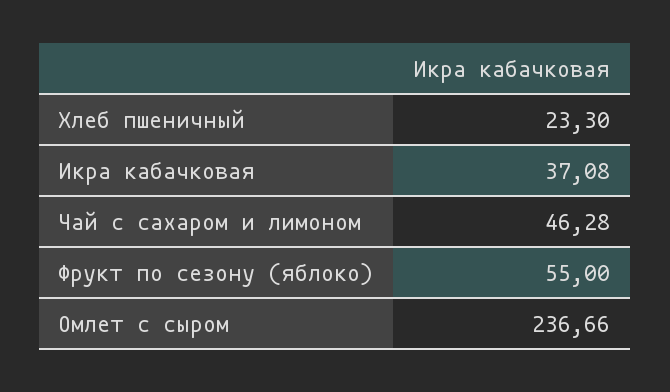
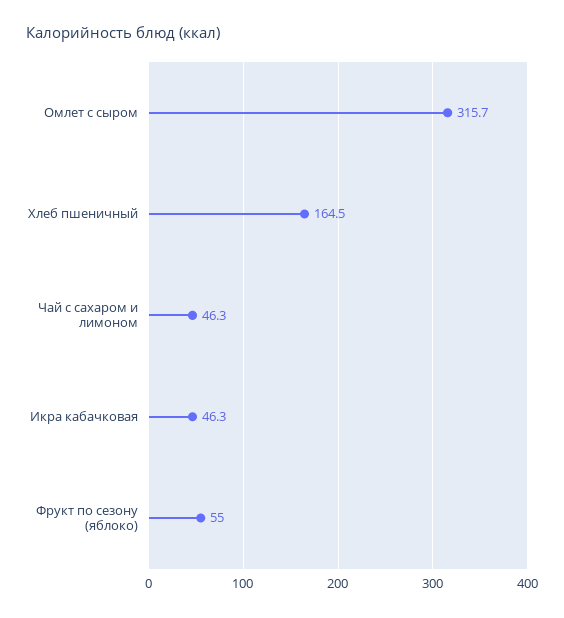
Хлеб пшеничный: 23.3 -> 164.5
Икра кабачковая: 37.08 -> 46.3
Омлет с сыром: 236.66 -> 315.7

